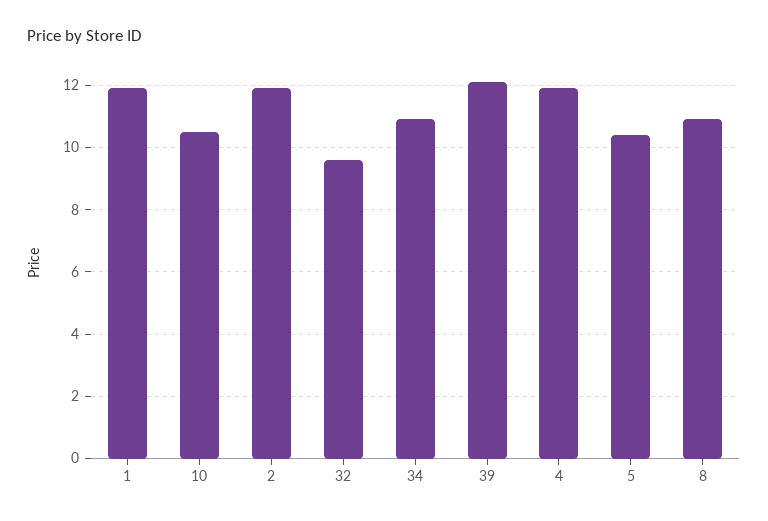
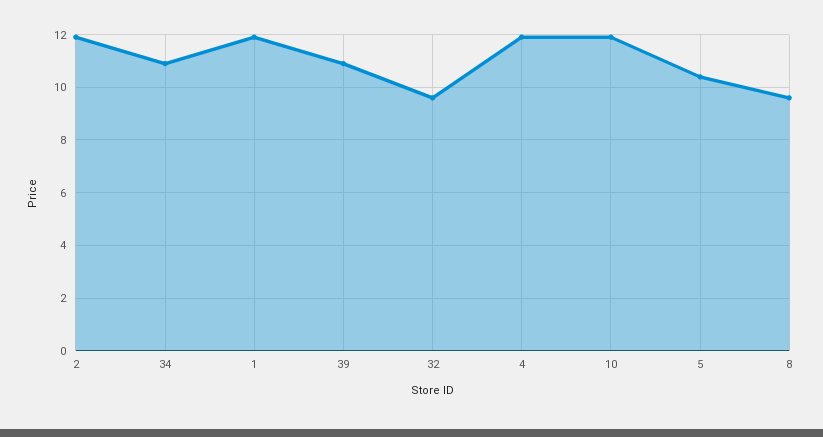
10: 10.5 -> 12
39: 12 -> 11
8: 11 -> 9.5

